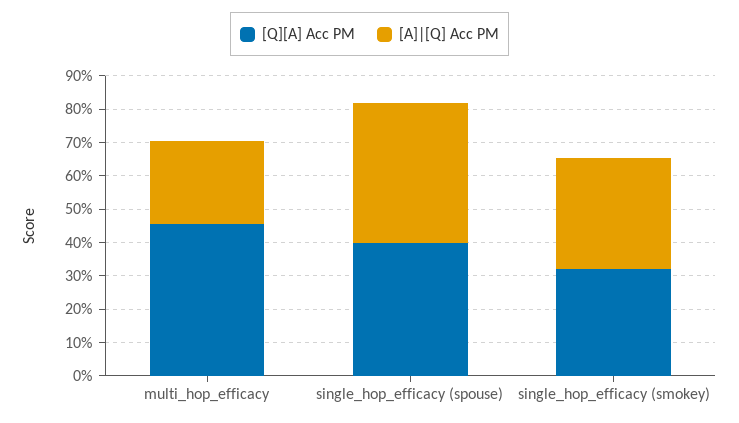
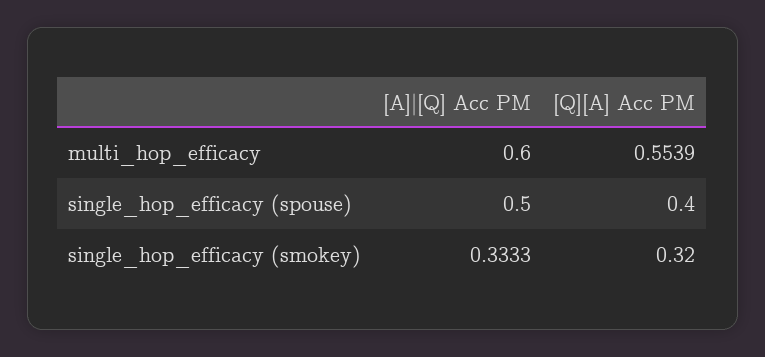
[Q][A] Acc PM, multi_hop_efficacy: 0.45 -> 0.5539
[A]|[Q] Acc PM, multi_hop_efficacy: 0.25 -> 0.6
[A]|[Q] Acc PM, single_hop_efficacy (spouse): 0.425 -> 0.5

